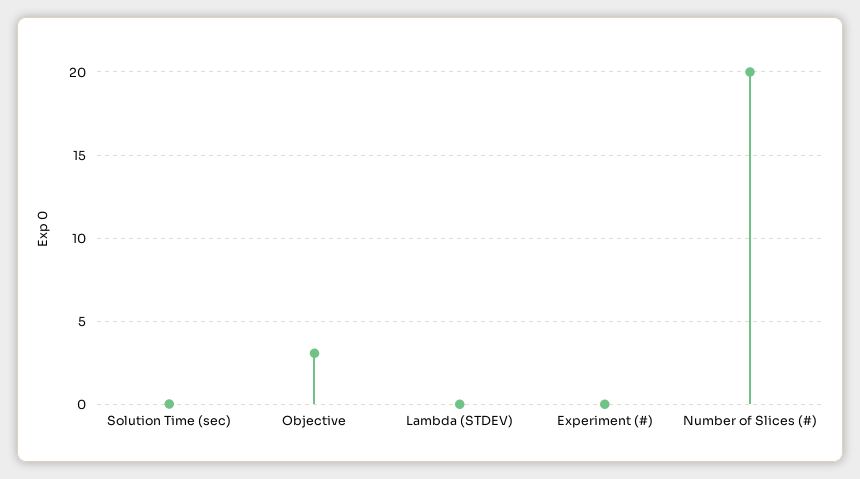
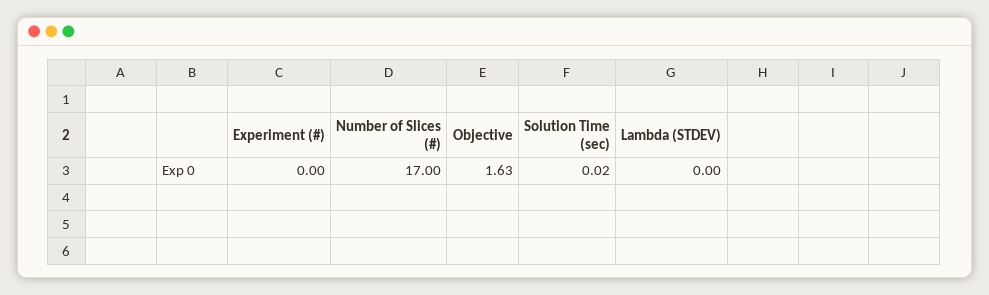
Objective: 3 -> 1.63
Number of Slices (#): 20 -> 17

